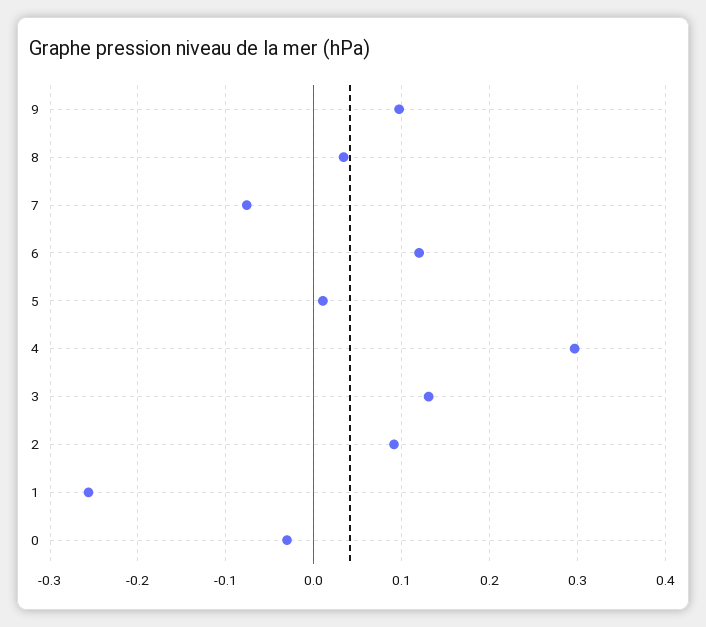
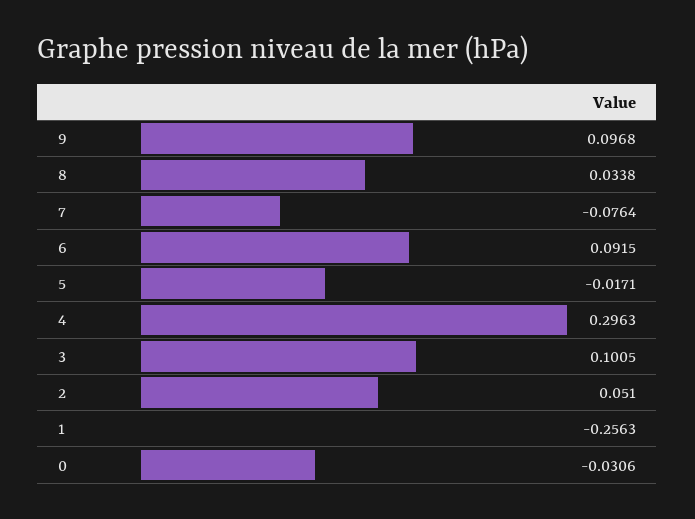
6: 0.12 -> 0.0915
5: 0.01 -> -0.0171
3: 0.13 -> 0.1005
2: 0.09 -> 0.051

